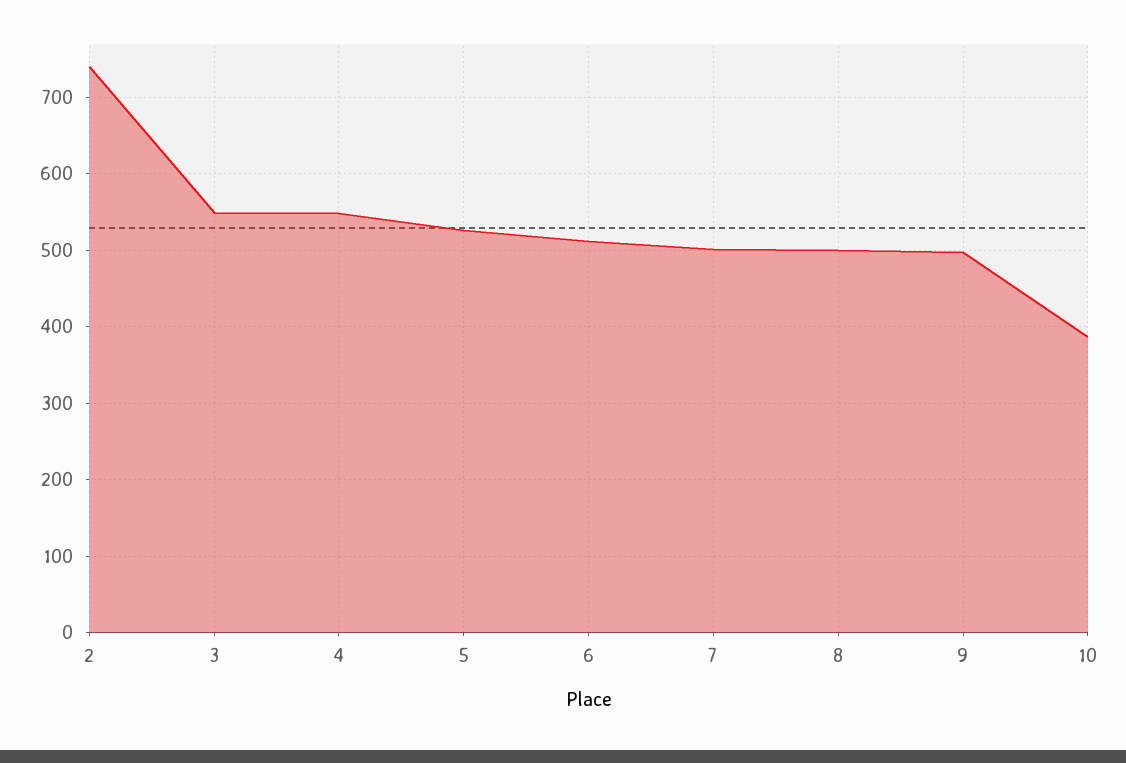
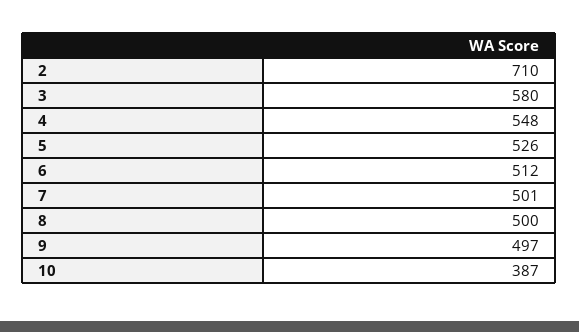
2: 740 -> 710
3: 550 -> 580

